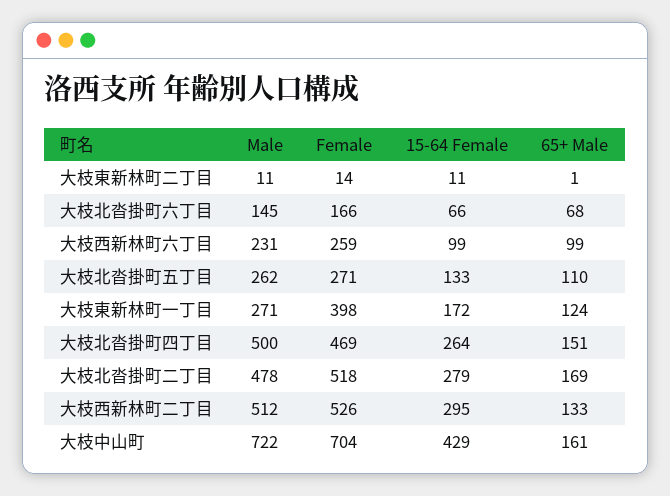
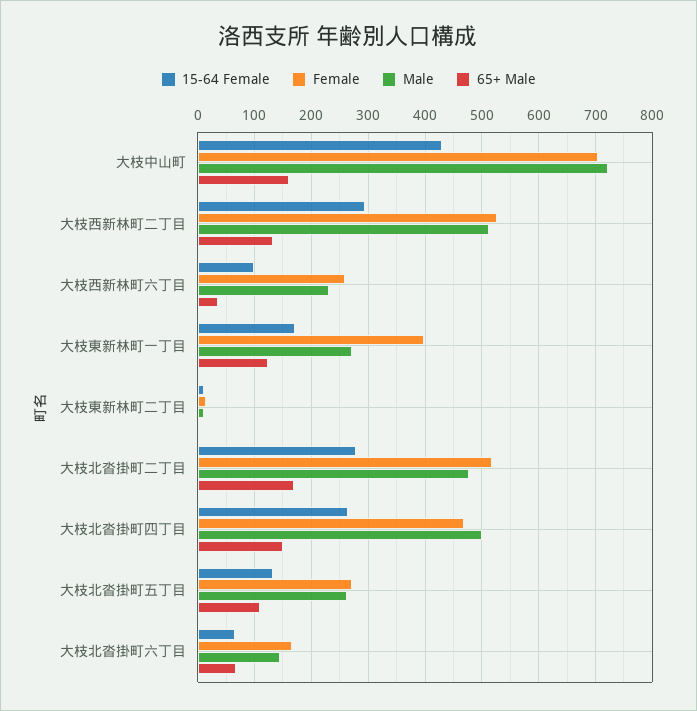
65+ Male, 大枝西新林町六丁目: 99 -> 40

